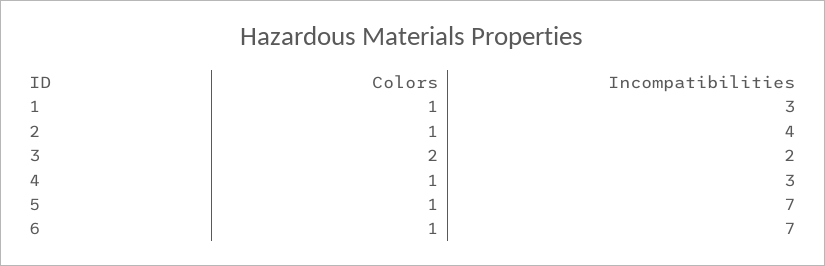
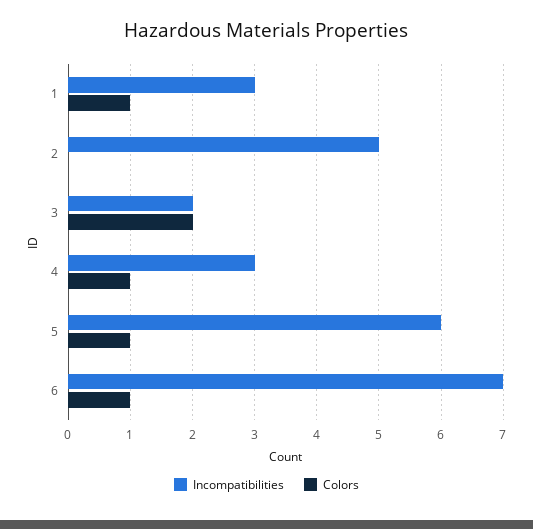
Colors, 2: 1 -> 0
Incompatibilities, 2: 4 -> 5
Incompatibilities, 5: 7 -> 6

